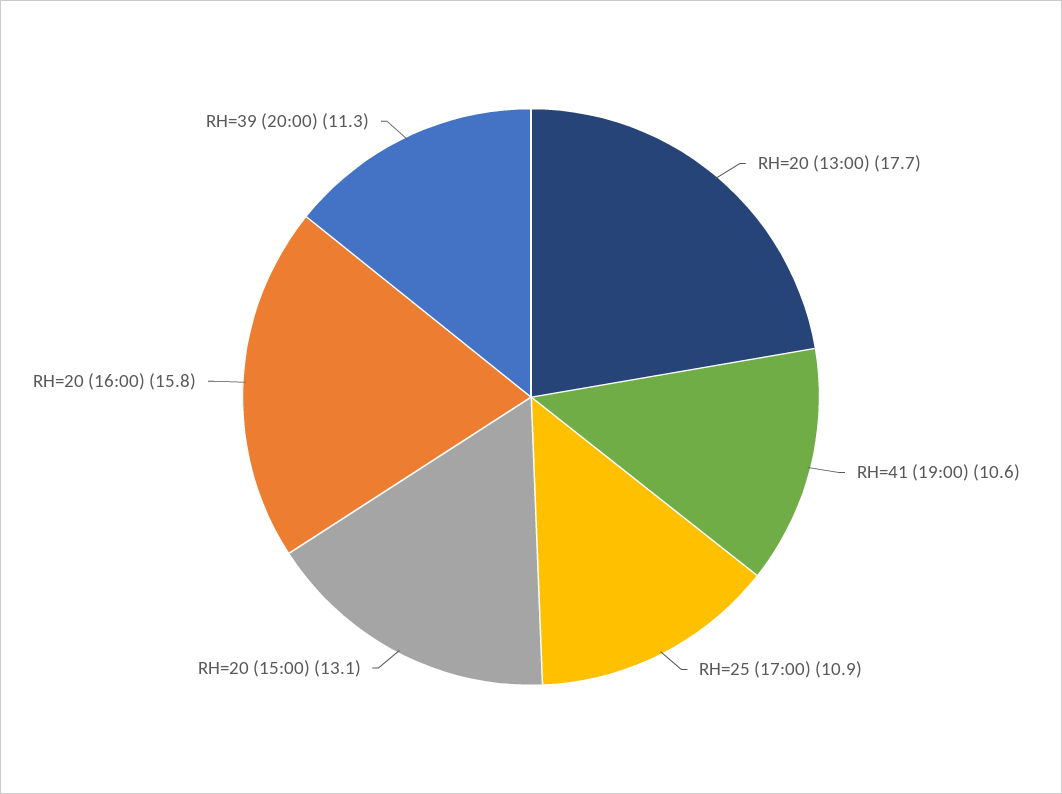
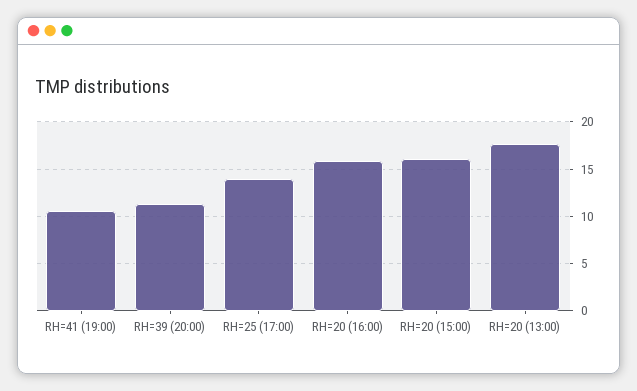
RH=25 (17:00): 10.9 -> 14
RH=20 (15:00): 13.1 -> 16

